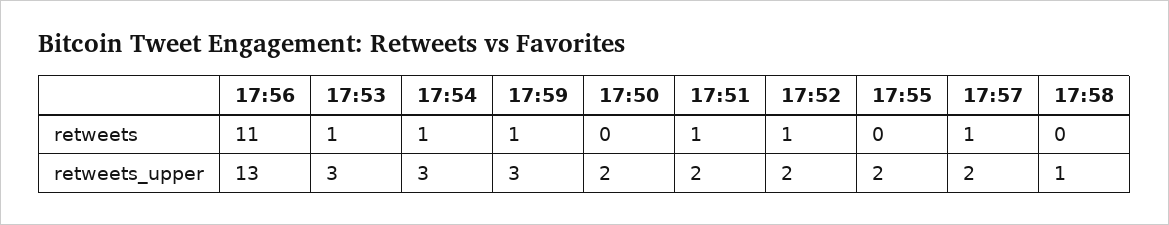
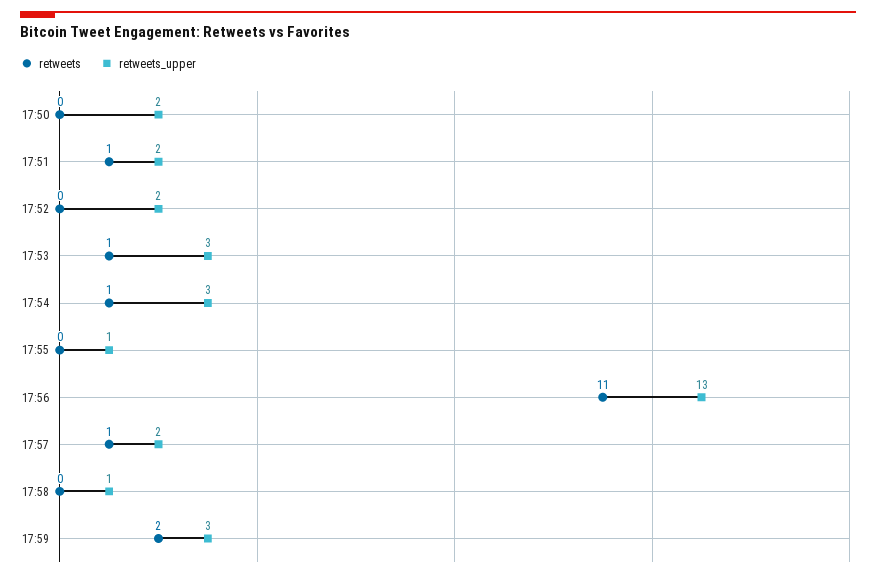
retweets, 17:59: 1 -> 2
retweets, 17:52: 1 -> 0
retweets_upper, 17:55: 2 -> 1

